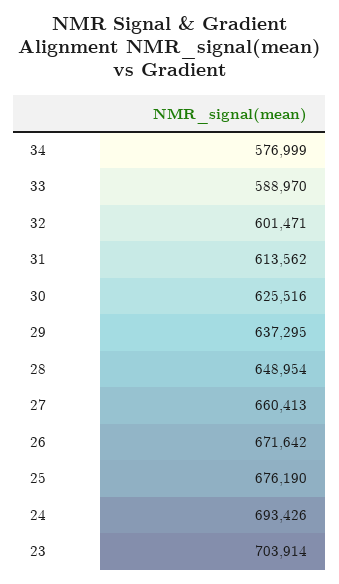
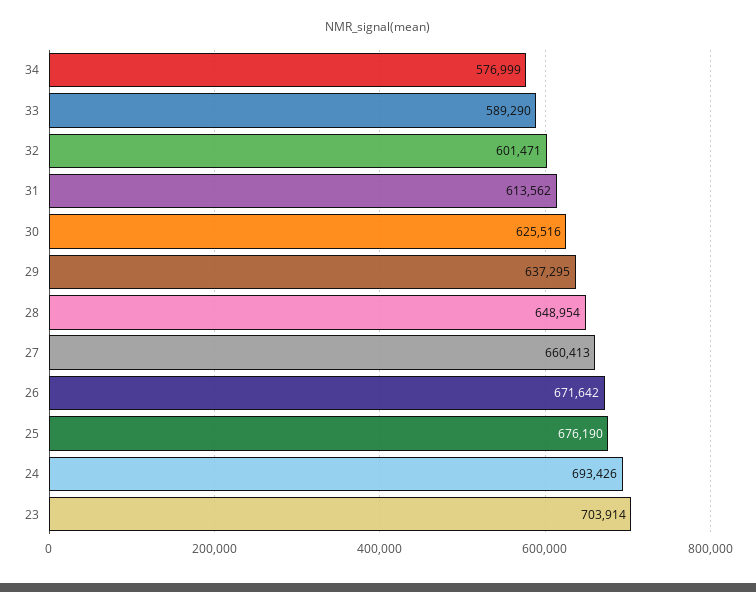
33: 588970 -> 589290

